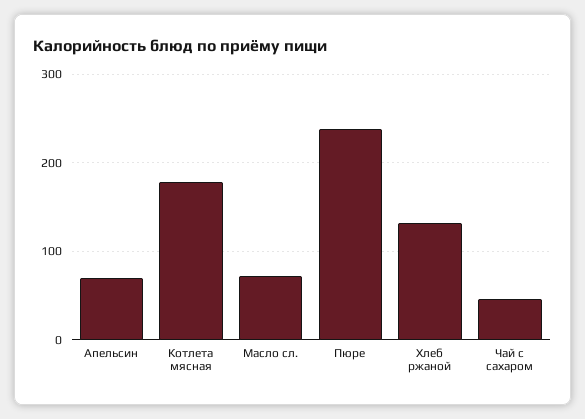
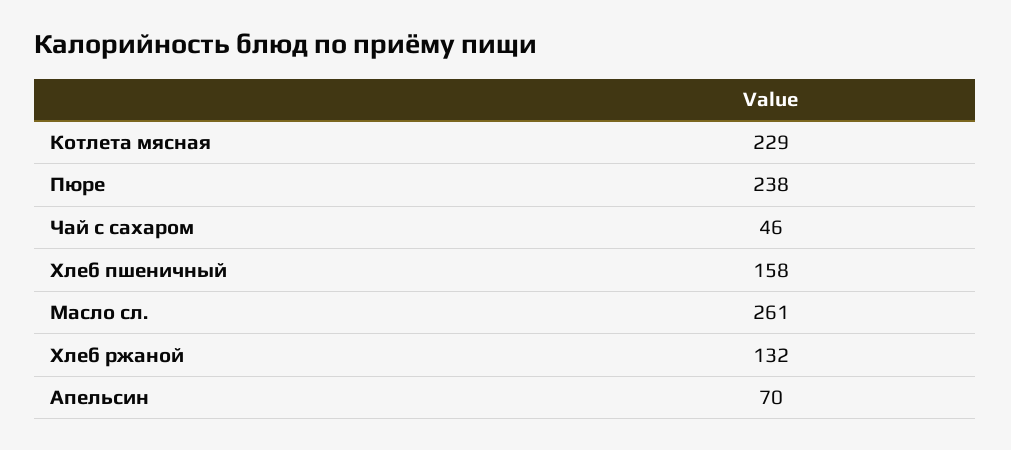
Котлета мясная: 180 -> 229
Масло сл.: 70 -> 261
Хлеб пшеничный: none -> 158

